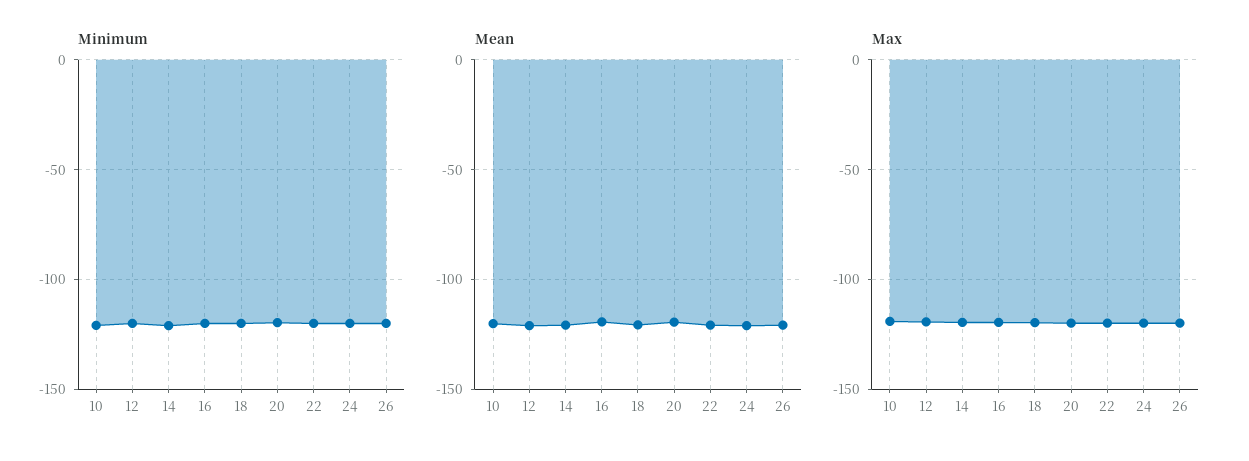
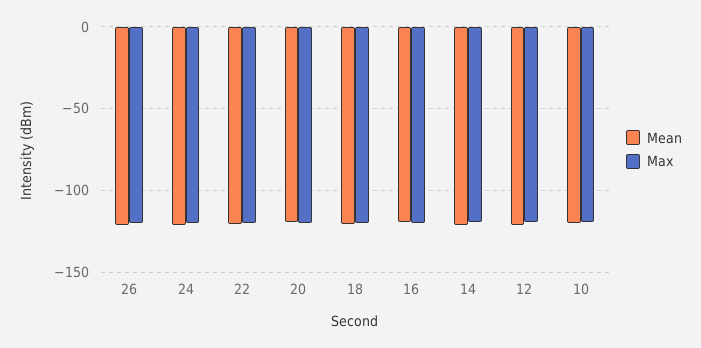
Minimum, 10: -120 -> none
Minimum, 12: -120 -> none
Minimum, 14: -120 -> none
Minimum, 16: -120 -> none
Minimum, 18: -120 -> none
Minimum, 20: -120 -> none
Minimum, 22: -120 -> none
Minimum, 24: -120 -> none
Minimum, 26: -120 -> none

